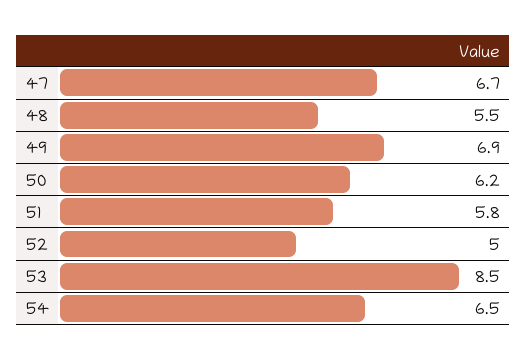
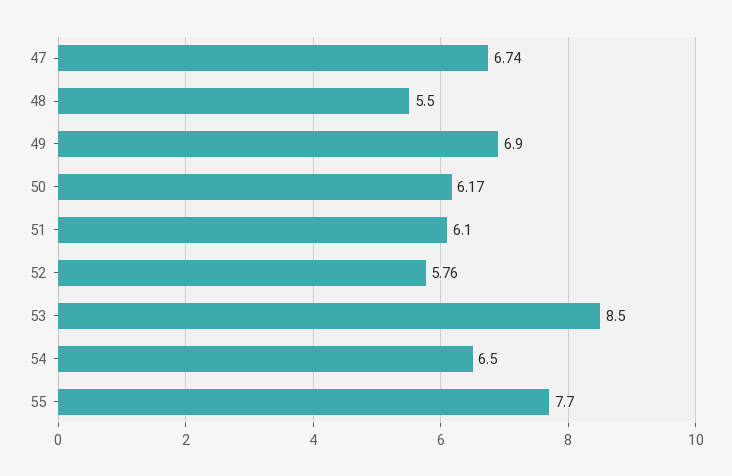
51: 5.8 -> 6.1
52: 5 -> 5.76
55: none -> 7.7

